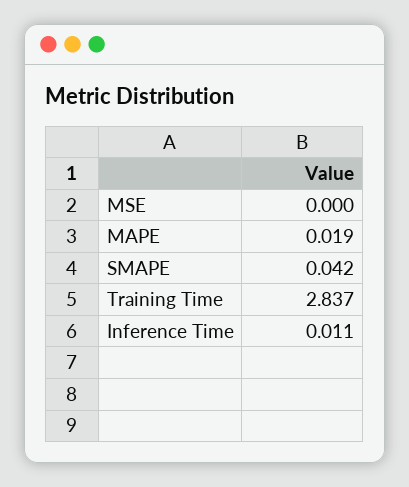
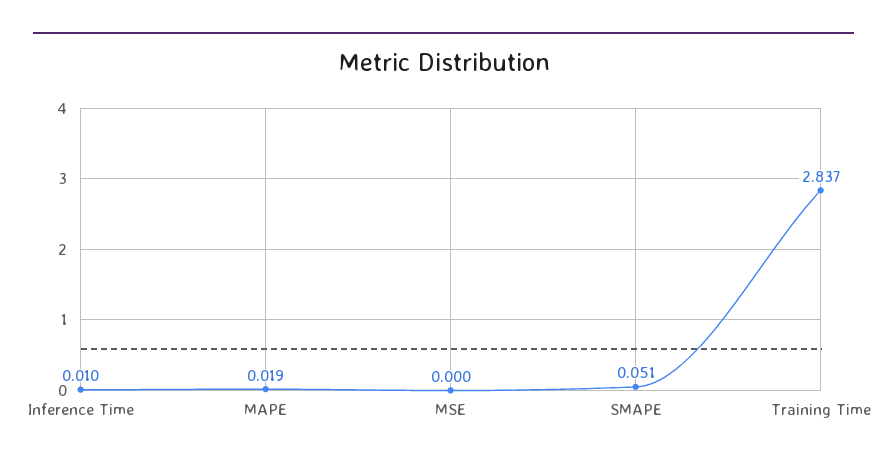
SMAPE: 0.042 -> 0.051
Inference Time: 0.011 -> 0.01

